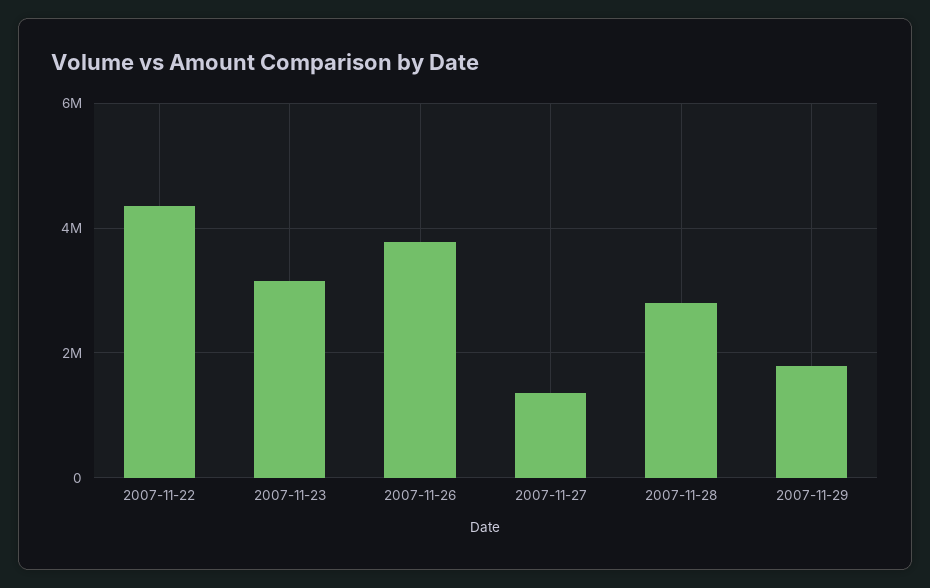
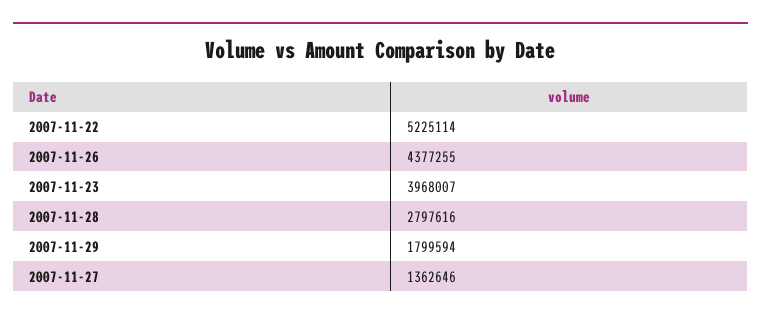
2007-11-22: 4400000 -> 5225114
2007-11-23: 3200000 -> 3968007
2007-11-26: 3800000 -> 4377255

